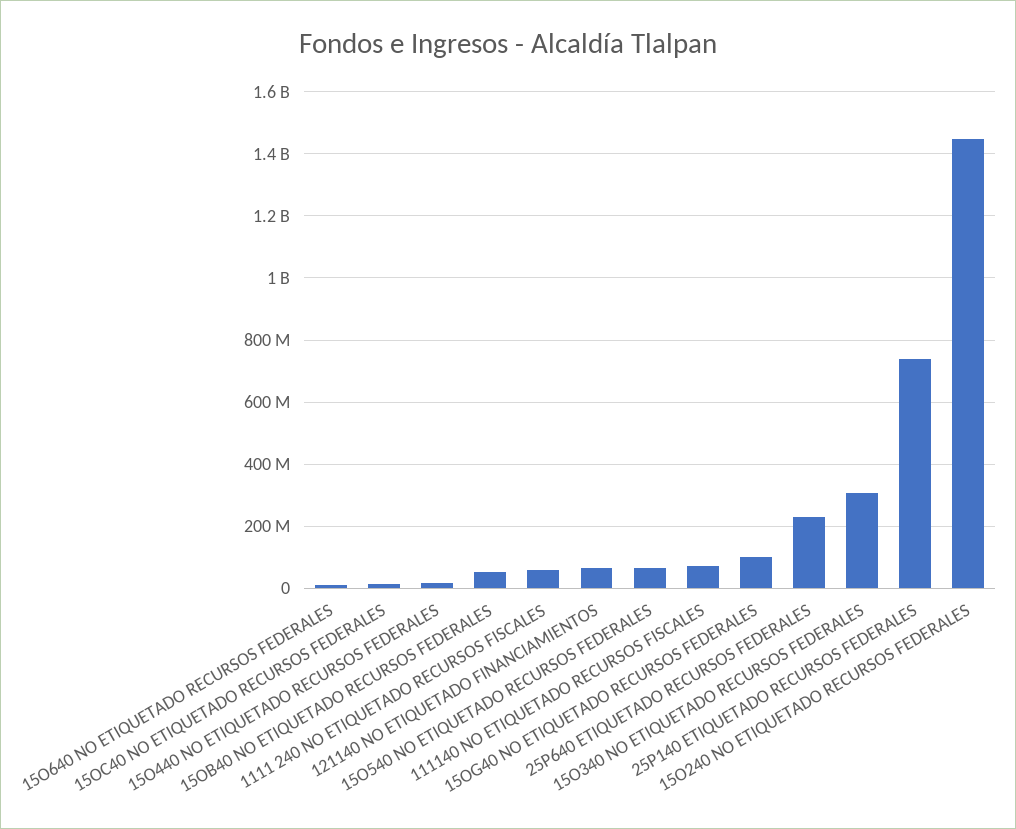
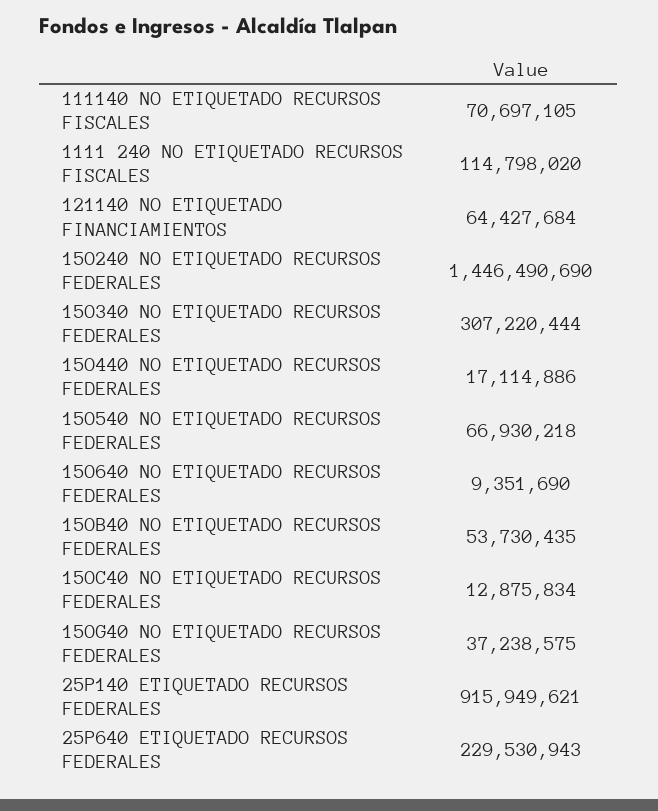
1111 240 NO ETIQUETADO RECURSOS FISCALES: 60000000 -> 114798020
15OG40 NO ETIQUETADO RECURSOS FEDERALES: 100000000 -> 37238575
25P140 ETIQUETADO RECURSOS FEDERALES: 740000000 -> 915949621

